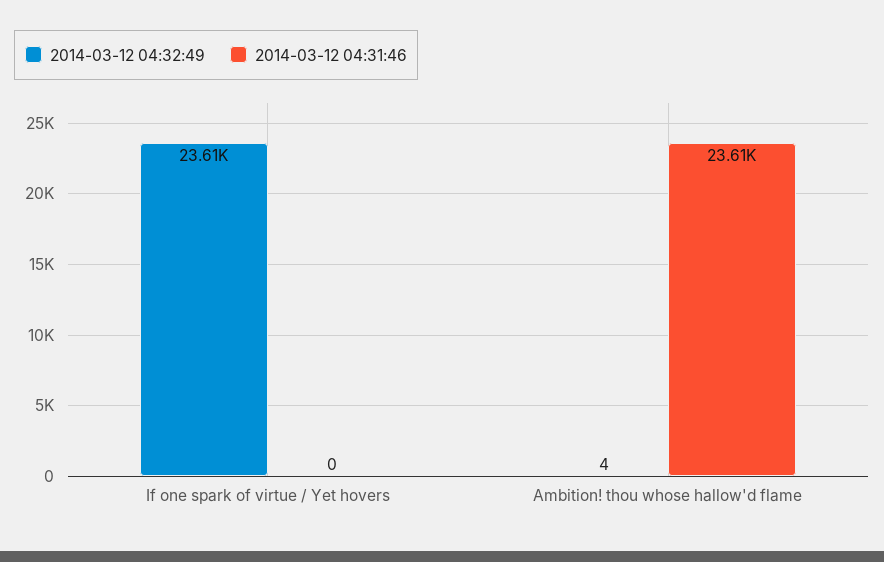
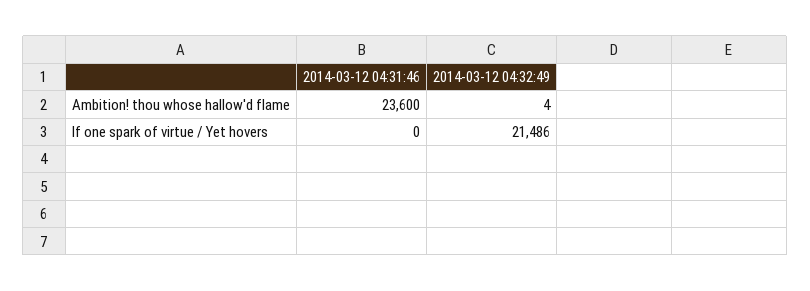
2014-03-12 04:32:49, If one spark of virtue / Yet hovers: 23610 -> 21486
2014-03-12 04:31:46, Ambition! thou whose hallow'd flame: 23610 -> 23600

